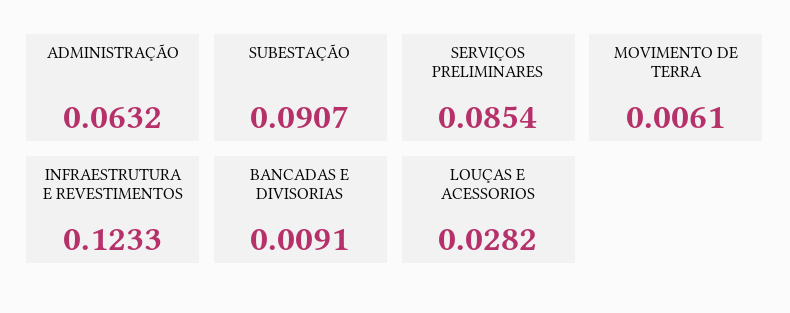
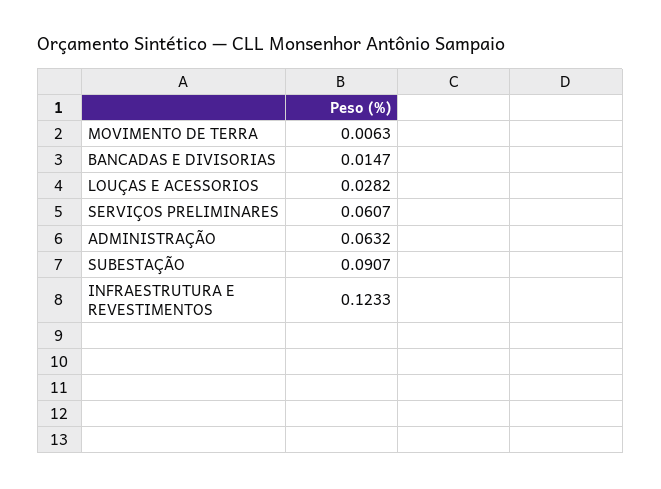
SERVIÇOS PRELIMINARES: 0.0854 -> 0.0607
MOVIMENTO DE TERRA: 0.0061 -> 0.0063
BANCADAS E DIVISORIAS: 0.0091 -> 0.0147

